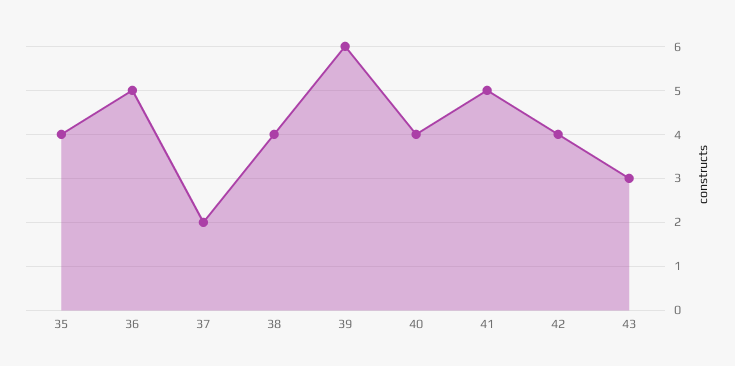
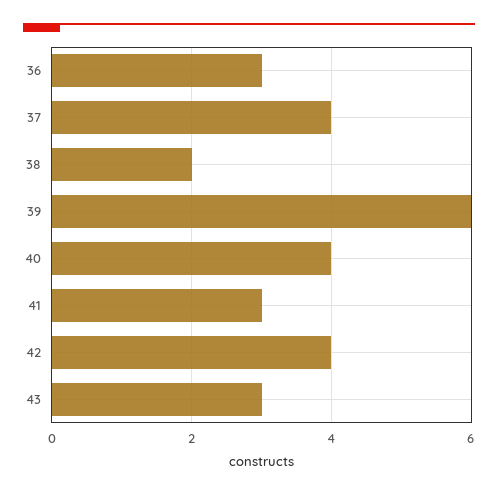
35: 4 -> none
36: 5 -> 3
37: 2 -> 4
38: 4 -> 2
41: 5 -> 3

